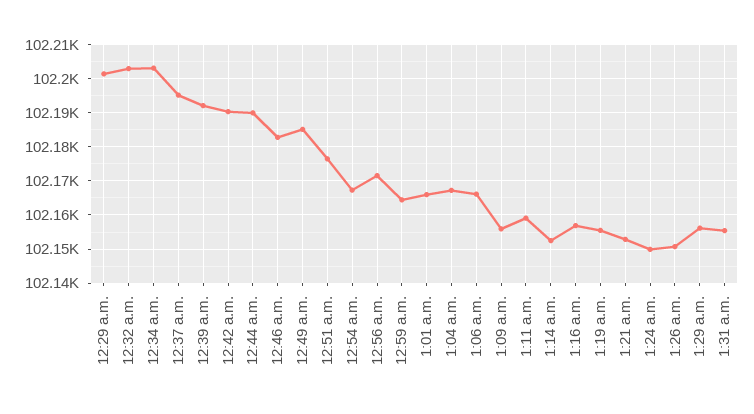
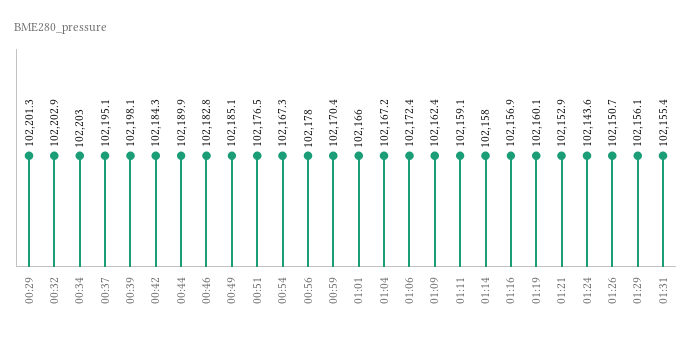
12:39 a.m.: 102192 -> 102198.1
12:42 a.m.: 102190 -> 102184.3
12:56 a.m.: 102172 -> 102178
12:59 a.m.: 102164 -> 102170.4
1:06 a.m.: 102166 -> 102172.4
1:09 a.m.: 102156 -> 102162.4
1:14 a.m.: 102152 -> 102158
1:19 a.m.: 102156 -> 102160.1
1:24 a.m.: 102150 -> 102143.6

